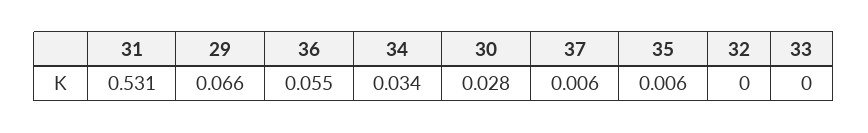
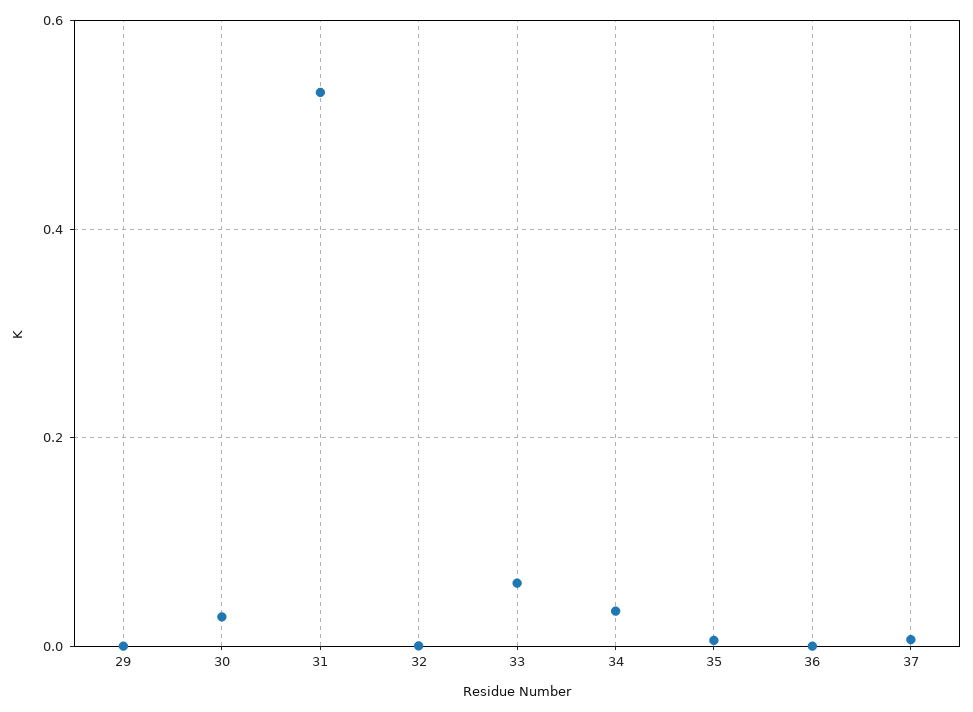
29: 0.066 -> 0
36: 0.055 -> 0
33: 0 -> 0.06

